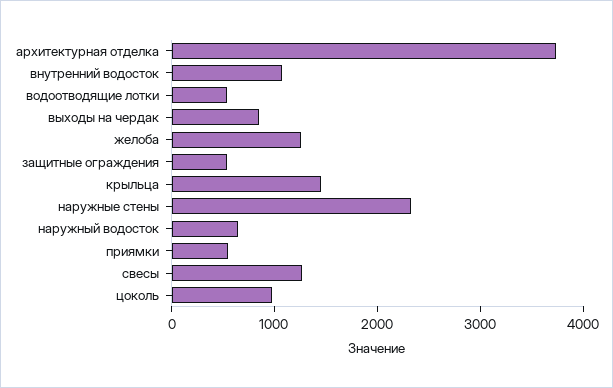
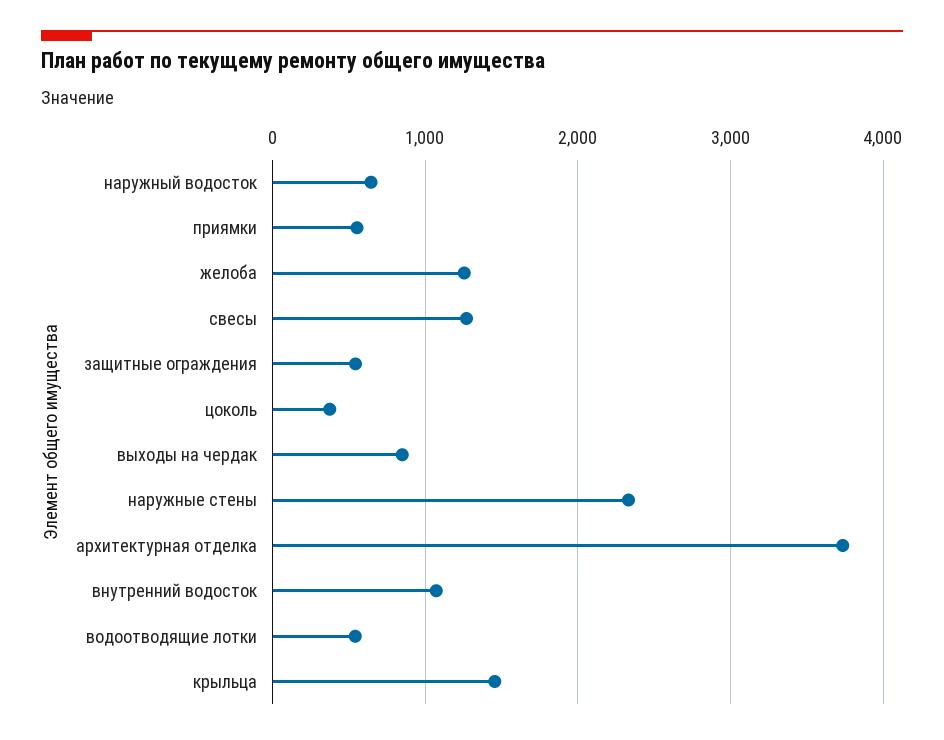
цоколь: 1000 -> 400

